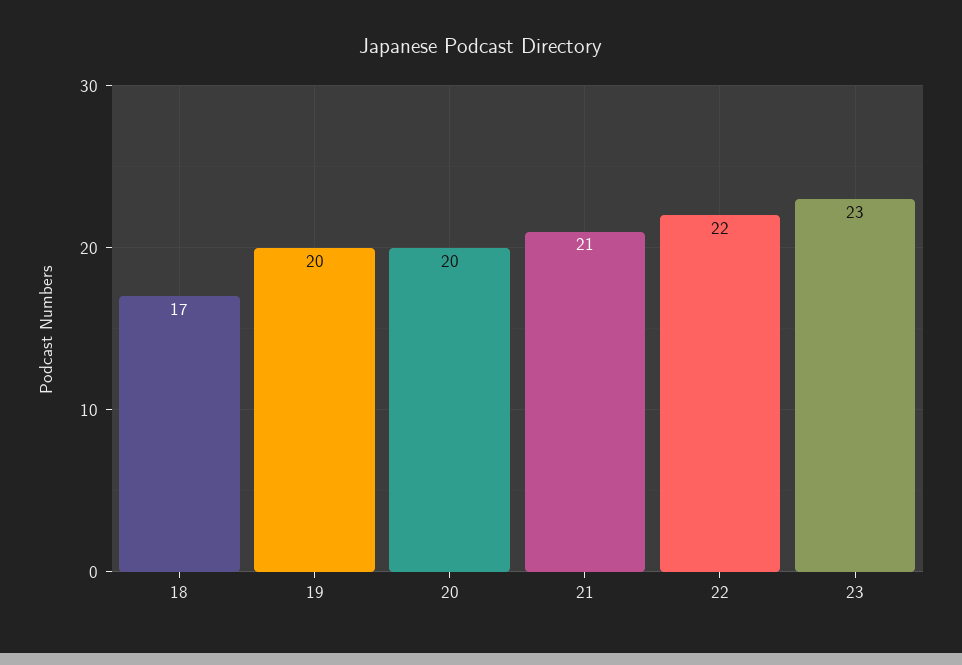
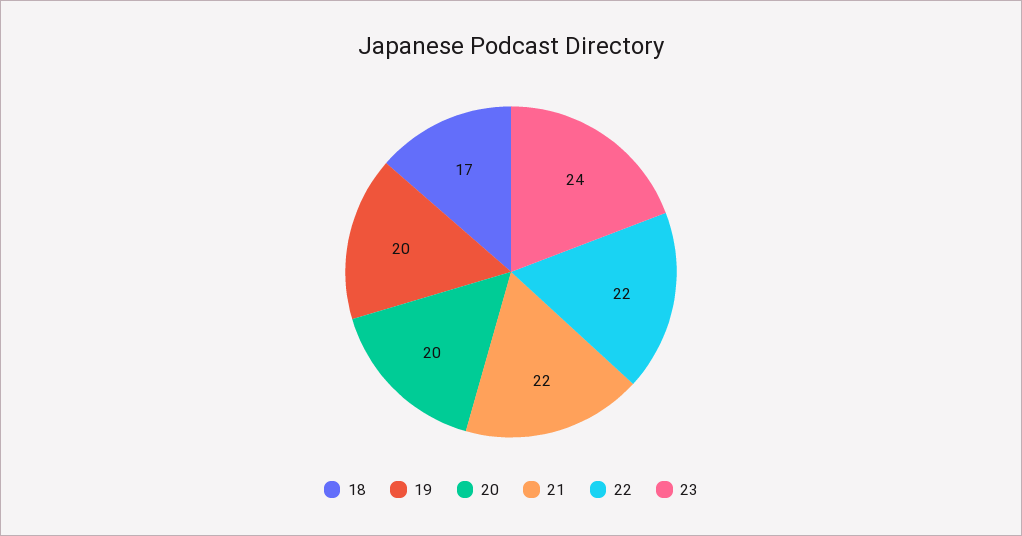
21: 21 -> 22
23: 23 -> 24

